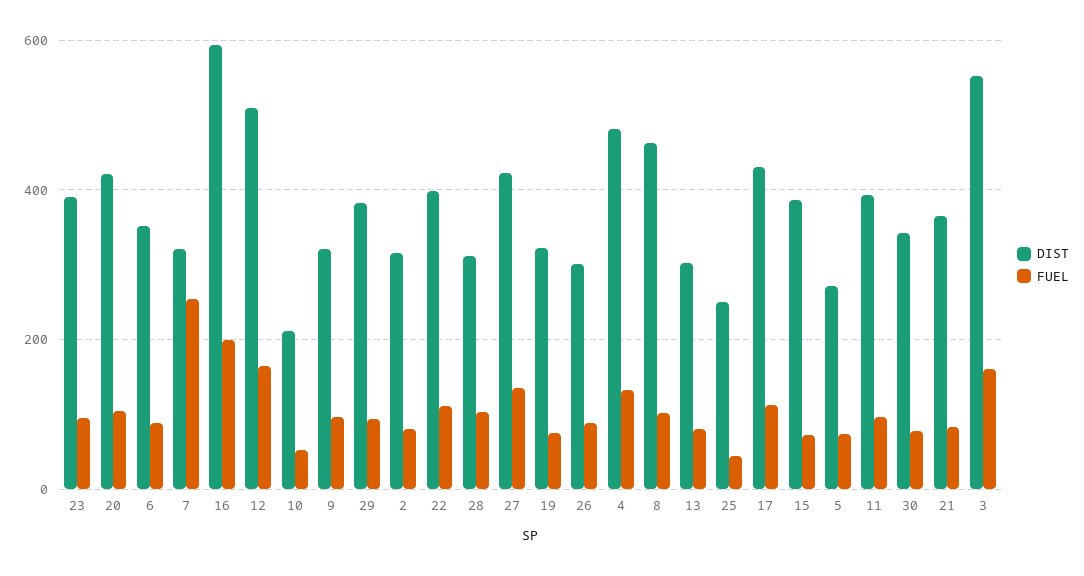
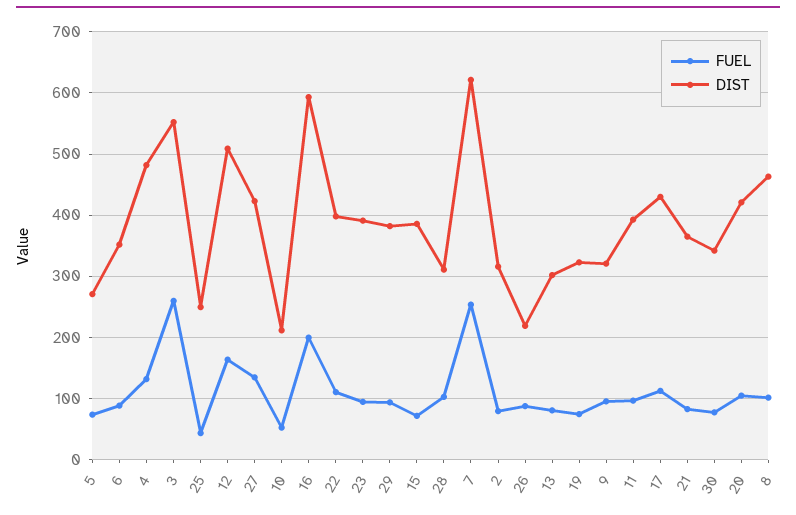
DIST, 7: 320 -> 620
DIST, 26: 300 -> 220
FUEL, 3: 160 -> 260

